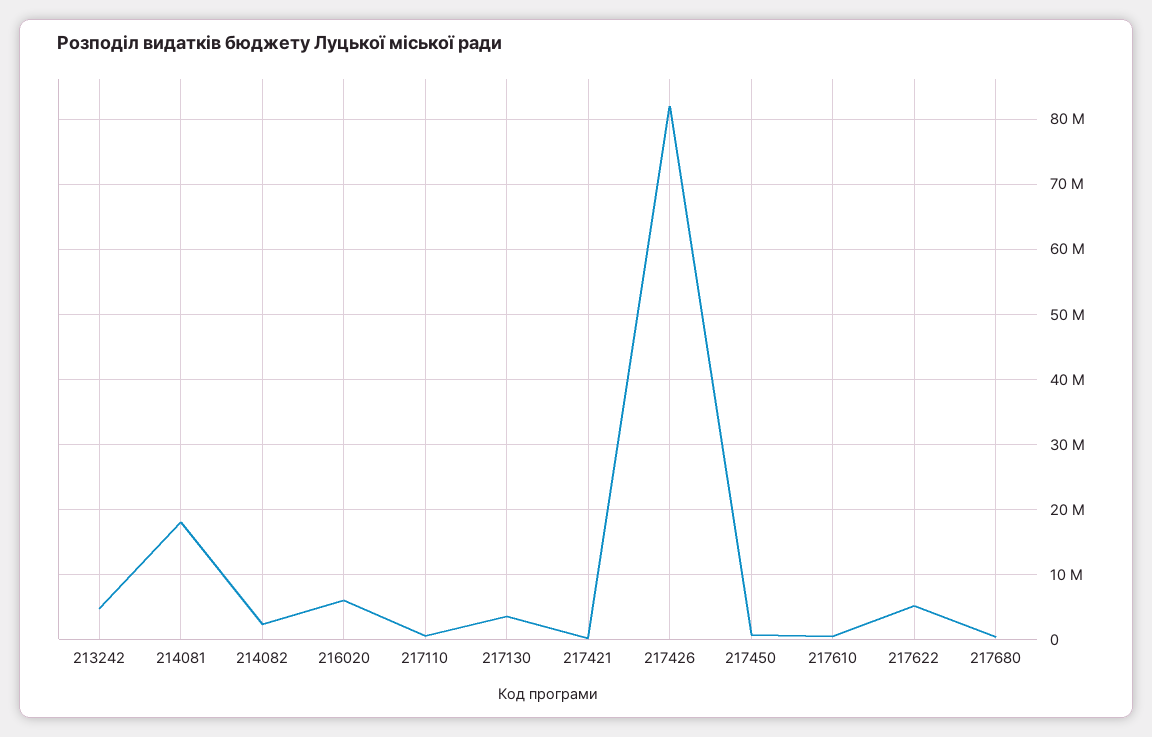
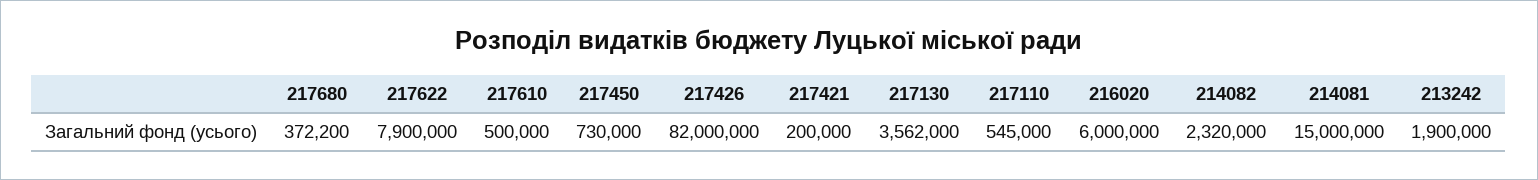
213242: 5000000 -> 1900000
214081: 18000000 -> 15000000
217622: 5000000 -> 7900000

